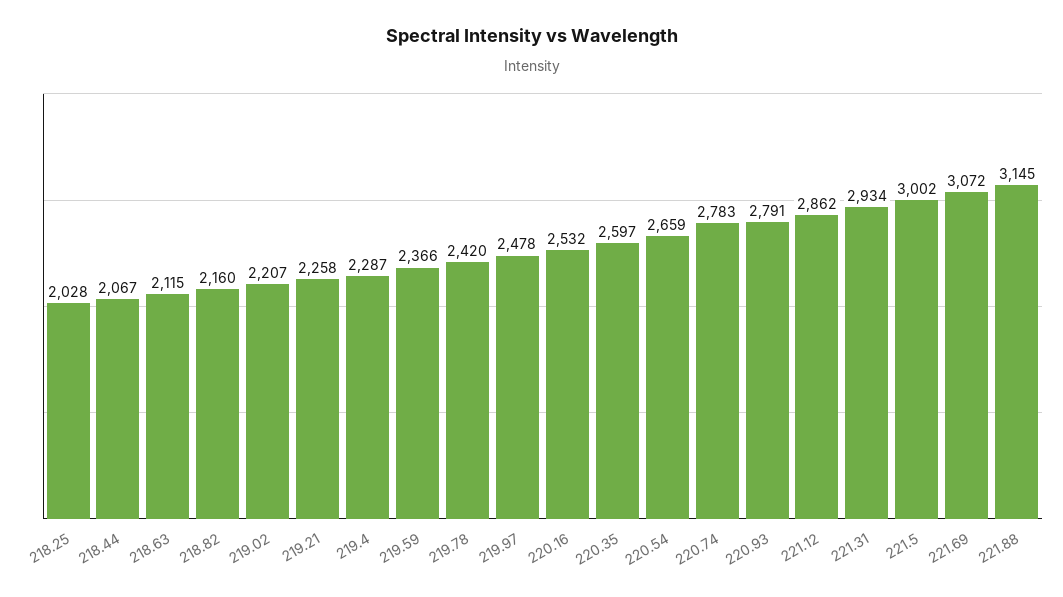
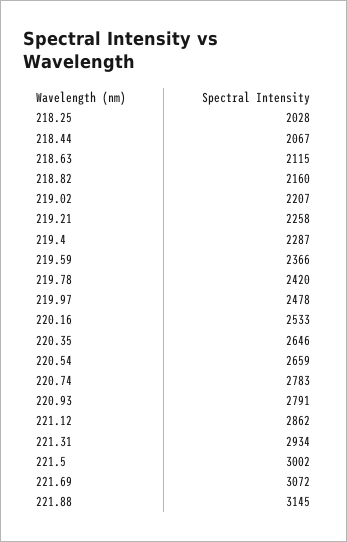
220.16: 2532 -> 2533
220.35: 2597 -> 2646

